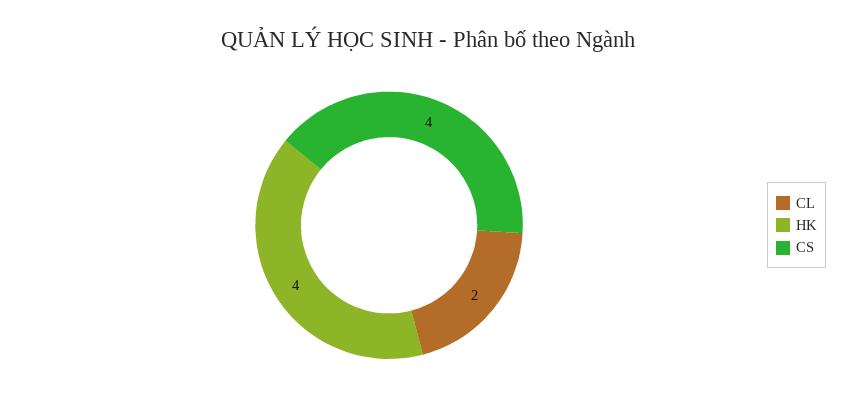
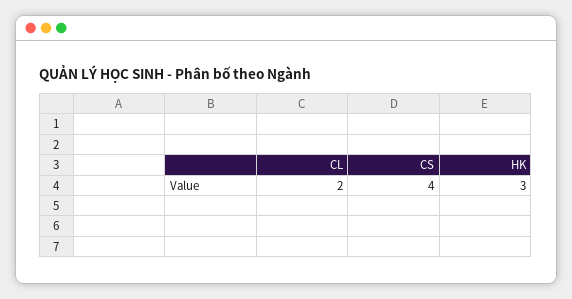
HK: 4 -> 3

